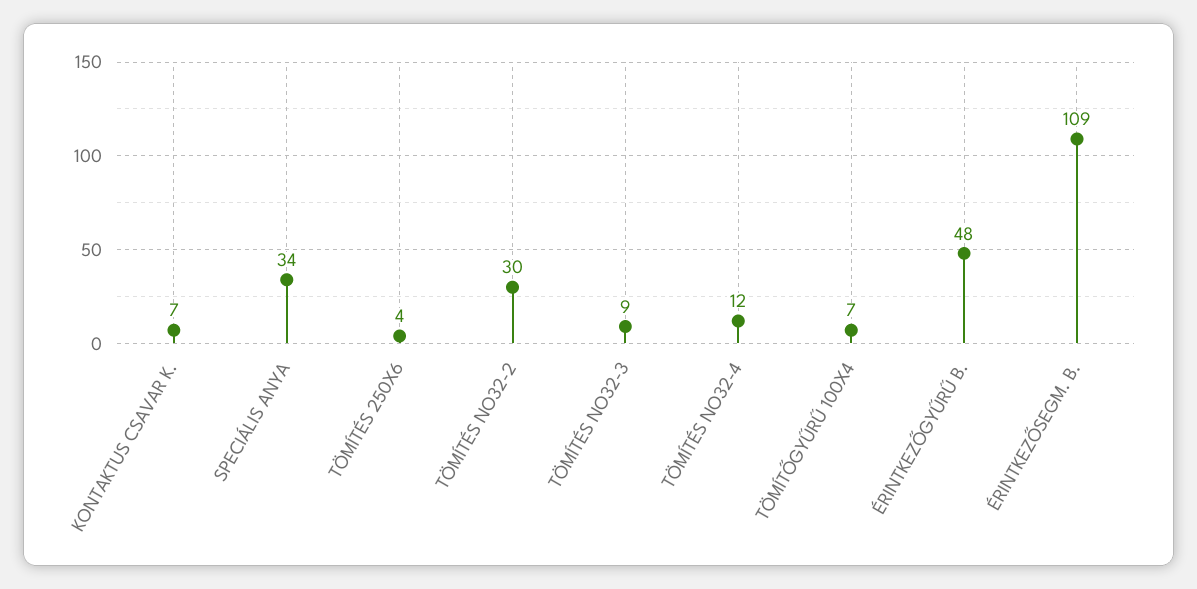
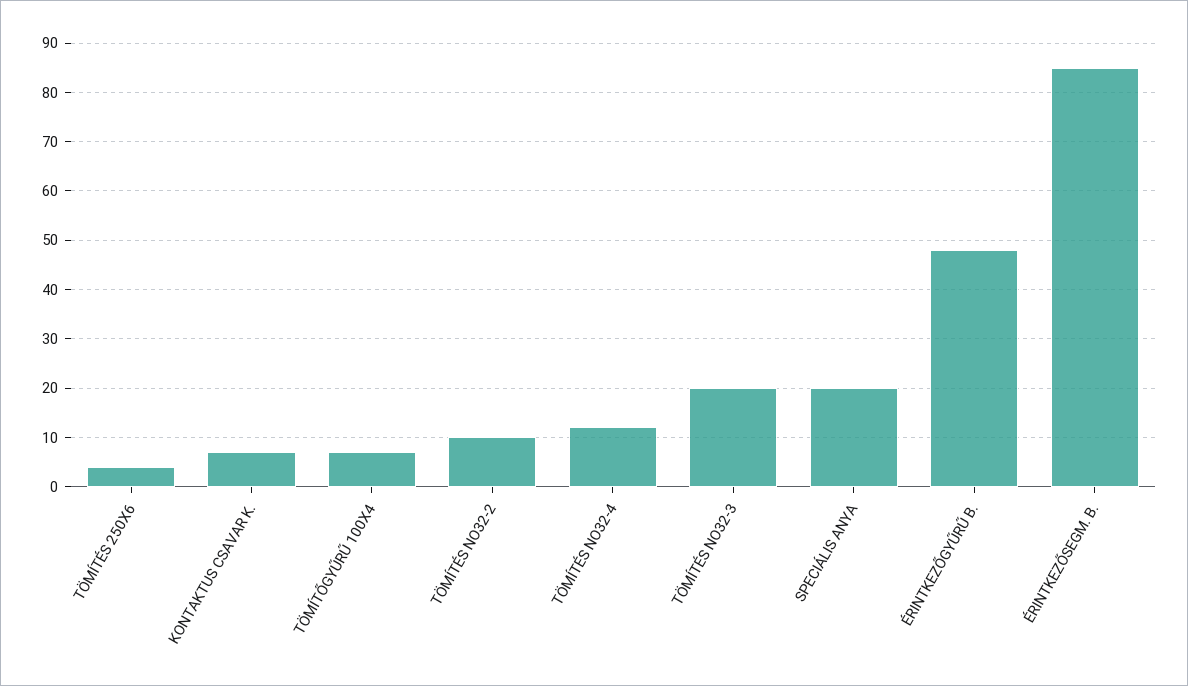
SPECIÁLIS ANYA: 34 -> 20
TÖMÍTÉS NO32-2: 30 -> 10
TÖMÍTÉS NO32-3: 9 -> 20
ÉRINTKEZŐSEGM. B.: 109 -> 85

